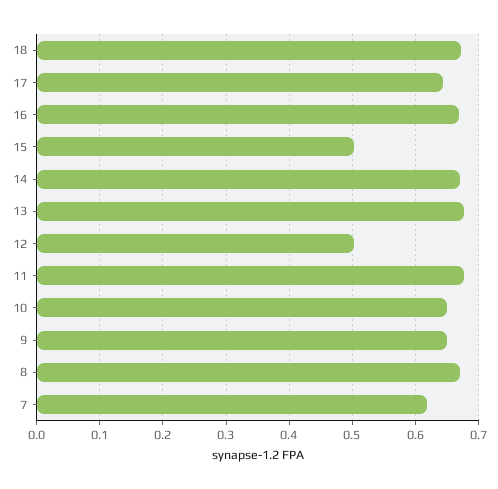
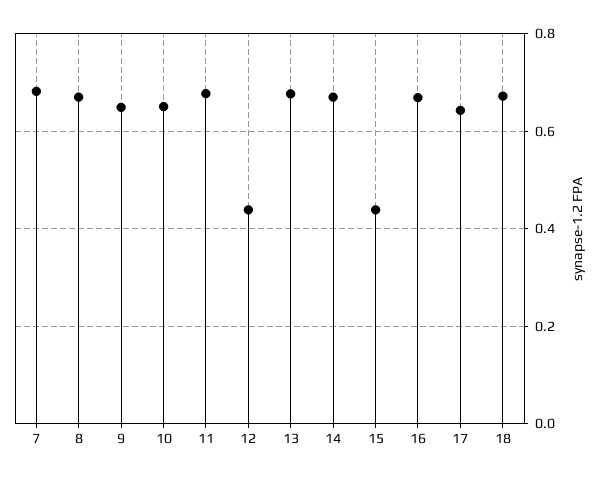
15: 0.5 -> 0.44
12: 0.5 -> 0.44
7: 0.62 -> 0.68

